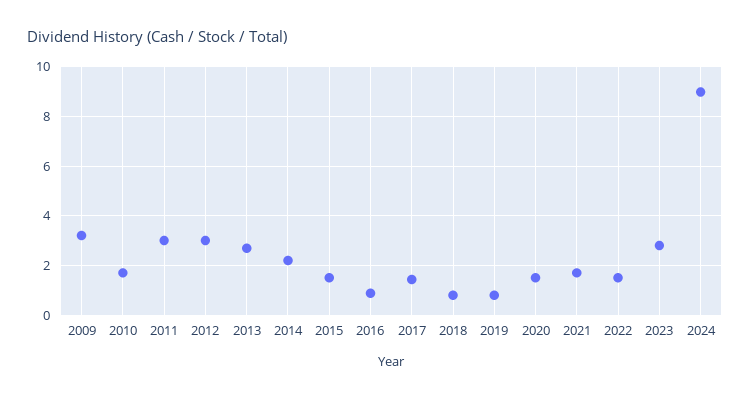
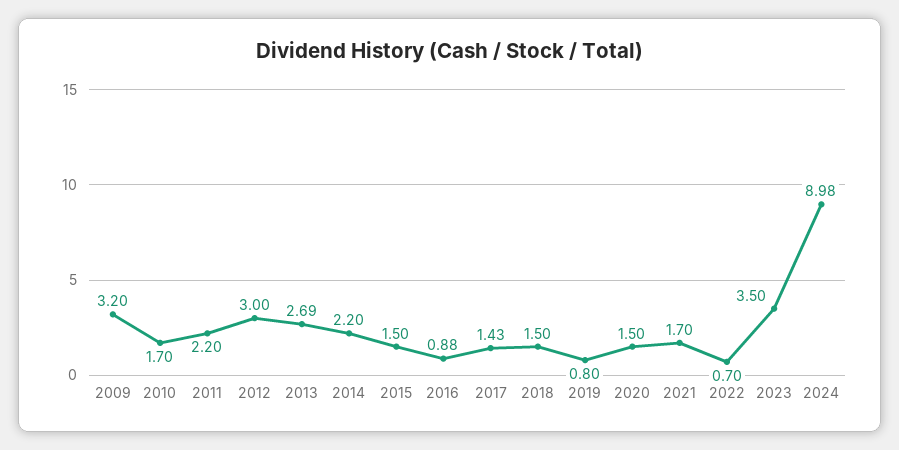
2011: 3 -> 2.2
2018: 0.75 -> 1.5
2022: 1.5 -> 0.7
2023: 2.75 -> 3.5

